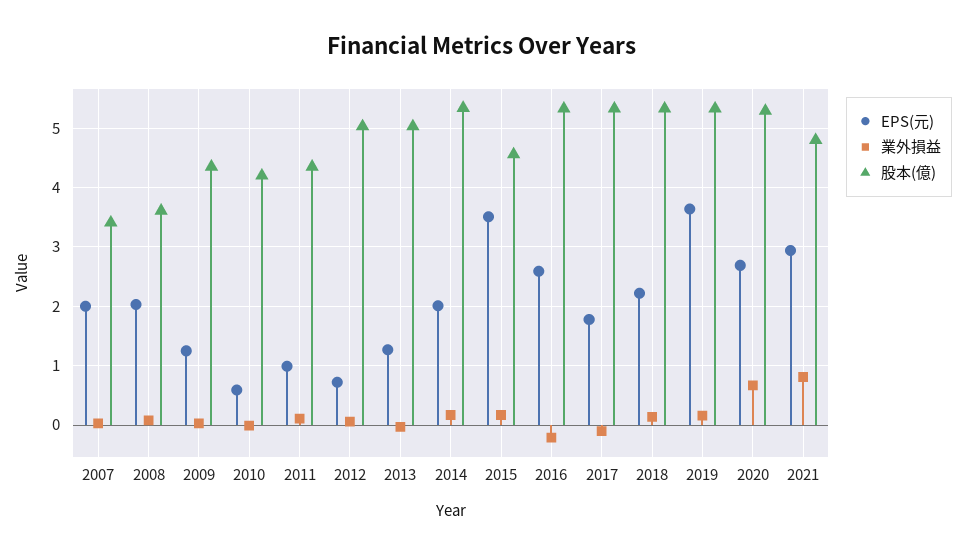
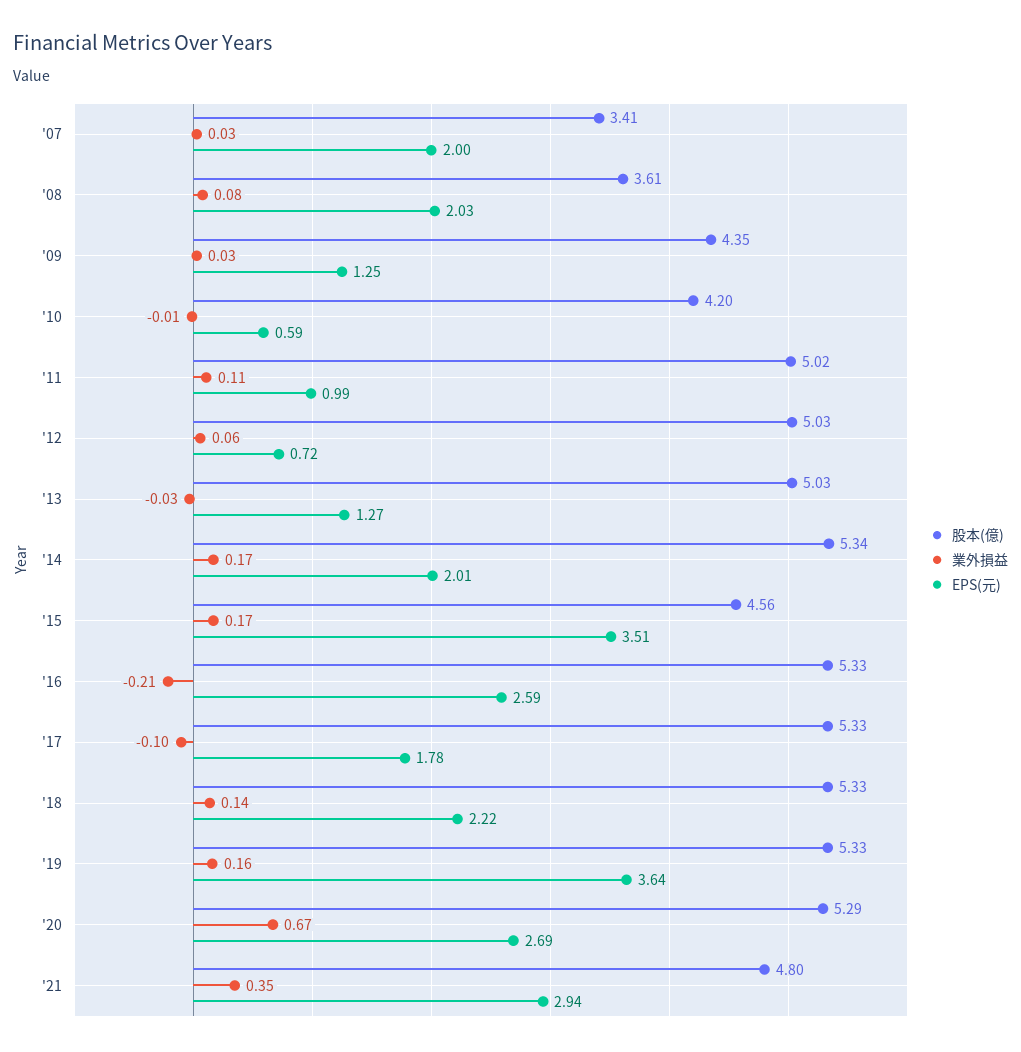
股本(億), 2011: 4.4 -> 5.02
業外損益, 2021: 0.8 -> 0.35

